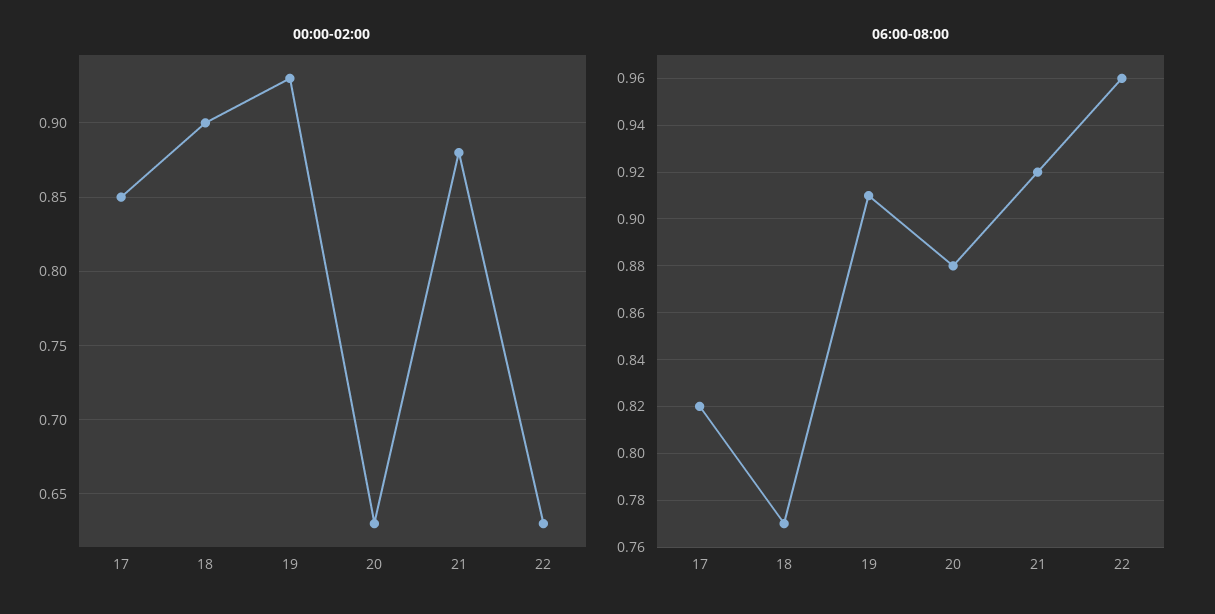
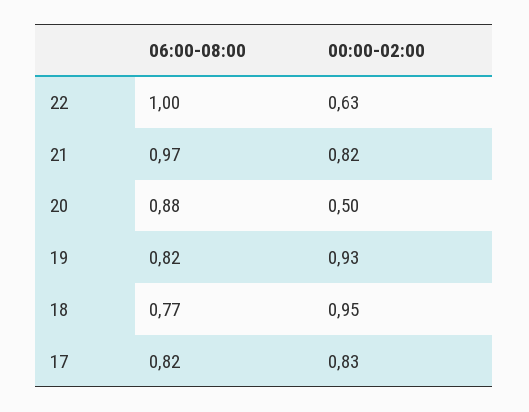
00:00-02:00, 17: 0.85 -> 0.83
00:00-02:00, 18: 0.9 -> 0.95
00:00-02:00, 20: 0.63 -> 0.5
00:00-02:00, 21: 0.88 -> 0.82
06:00-08:00, 19: 0.91 -> 0.82
06:00-08:00, 21: 0.92 -> 0.97
06:00-08:00, 22: 0.96 -> 1

